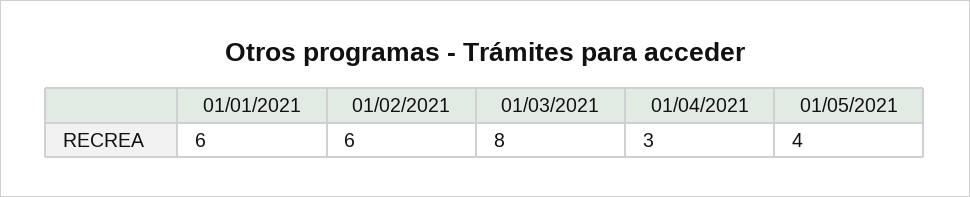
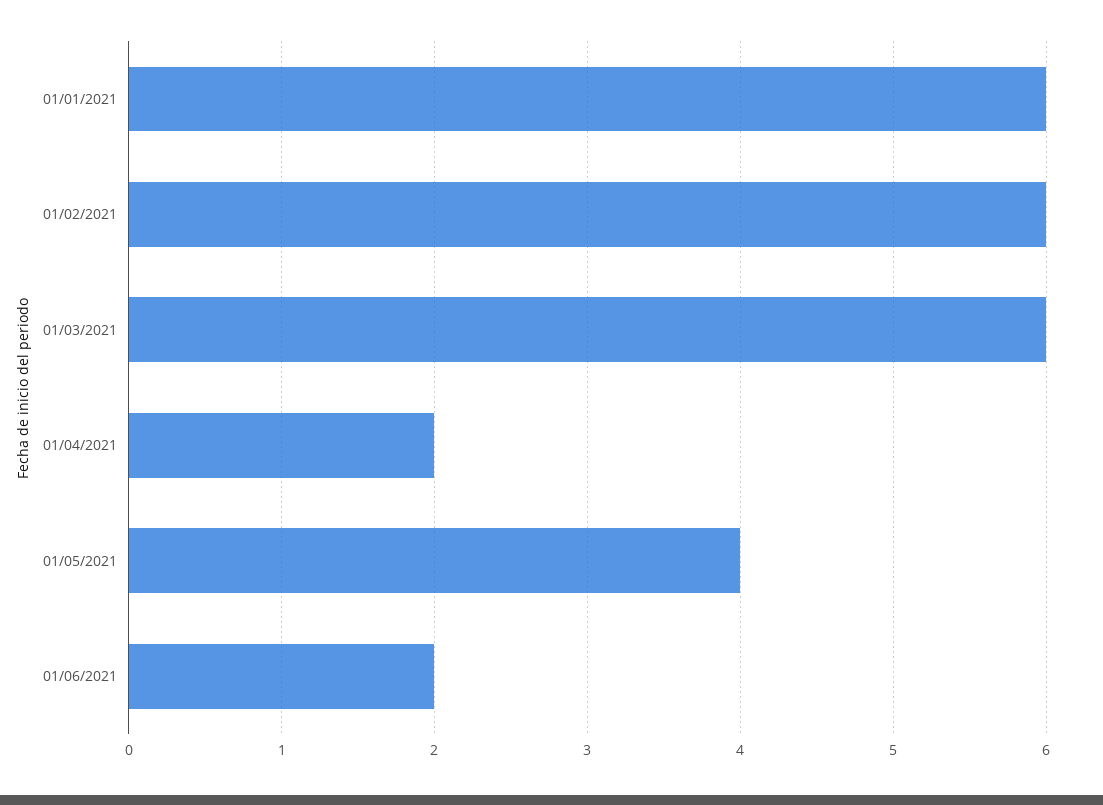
01/03/2021: 8 -> 6
01/04/2021: 3 -> 2
01/06/2021: none -> 2

